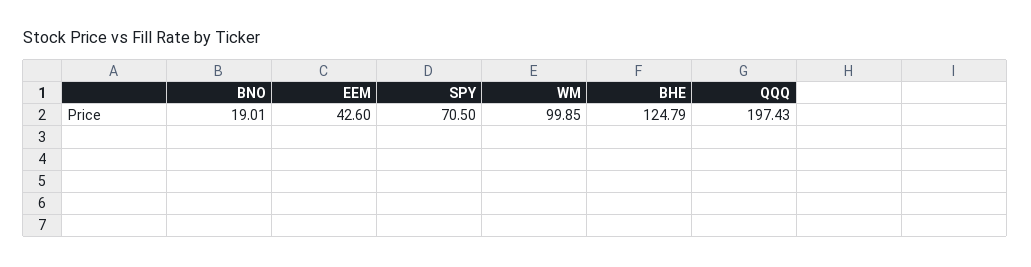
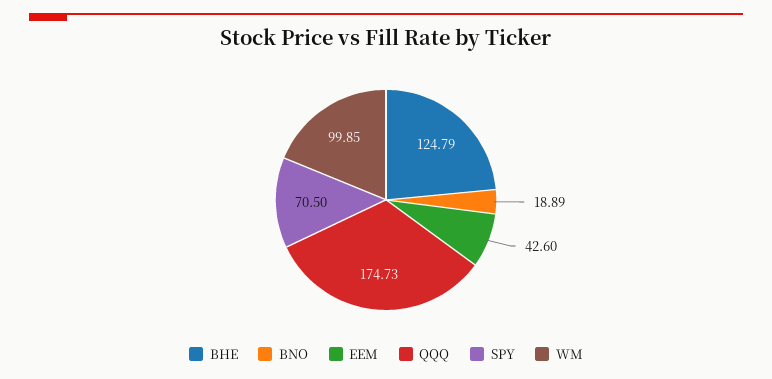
BNO: 19.01 -> 18.89
QQQ: 197.43 -> 174.73

